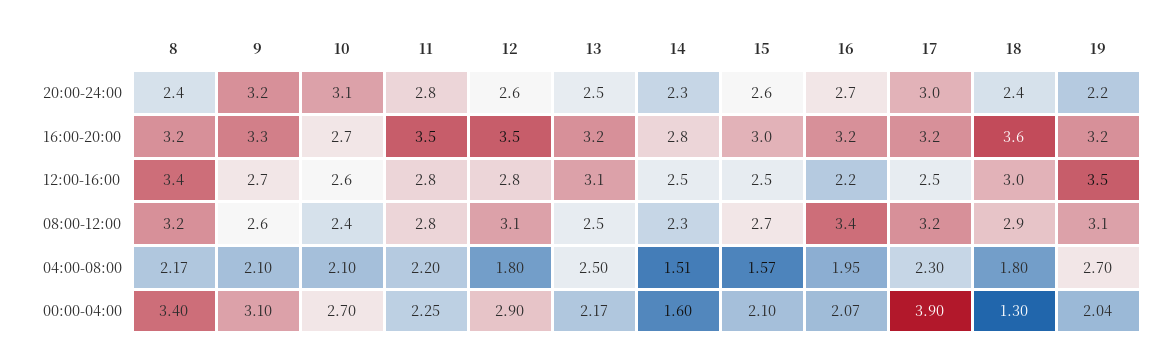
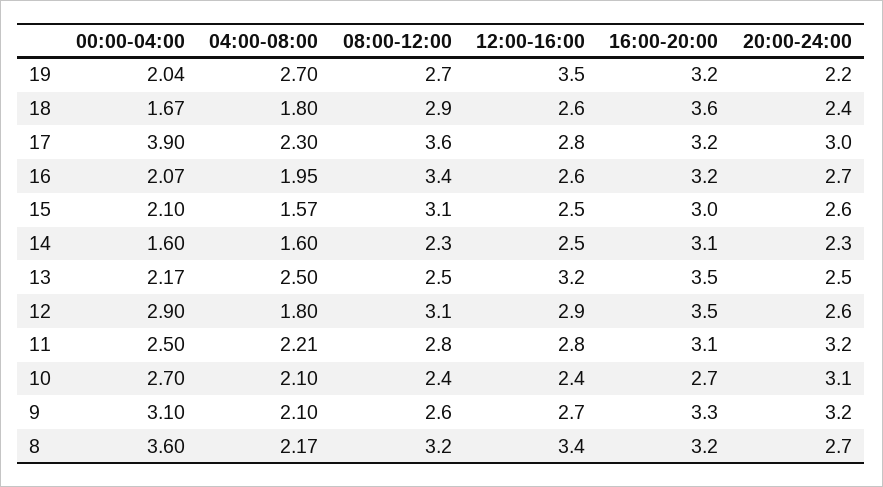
8, 20:00-24:00: 2.4 -> 2.7
11, 20:00-24:00: 2.8 -> 3.2
11, 16:00-20:00: 3.5 -> 3.1
13, 16:00-20:00: 3.2 -> 3.5
14, 16:00-20:00: 2.8 -> 3.1
10, 12:00-16:00: 2.6 -> 2.4
12, 12:00-16:00: 2.8 -> 2.9
13, 12:00-16:00: 3.1 -> 3.2
16, 12:00-16:00: 2.2 -> 2.6
17, 12:00-16:00: 2.5 -> 2.8
18, 12:00-16:00: 3 -> 2.6
15, 08:00-12:00: 2.7 -> 3.1
17, 08:00-12:00: 3.2 -> 3.6
19, 08:00-12:00: 3.1 -> 2.7
11, 04:00-08:00: 2.2 -> 2.21
14, 04:00-08:00: 1.51 -> 1.6
8, 00:00-04:00: 3.4 -> 3.6
11, 00:00-04:00: 2.25 -> 2.5
18, 00:00-04:00: 1.3 -> 1.67

